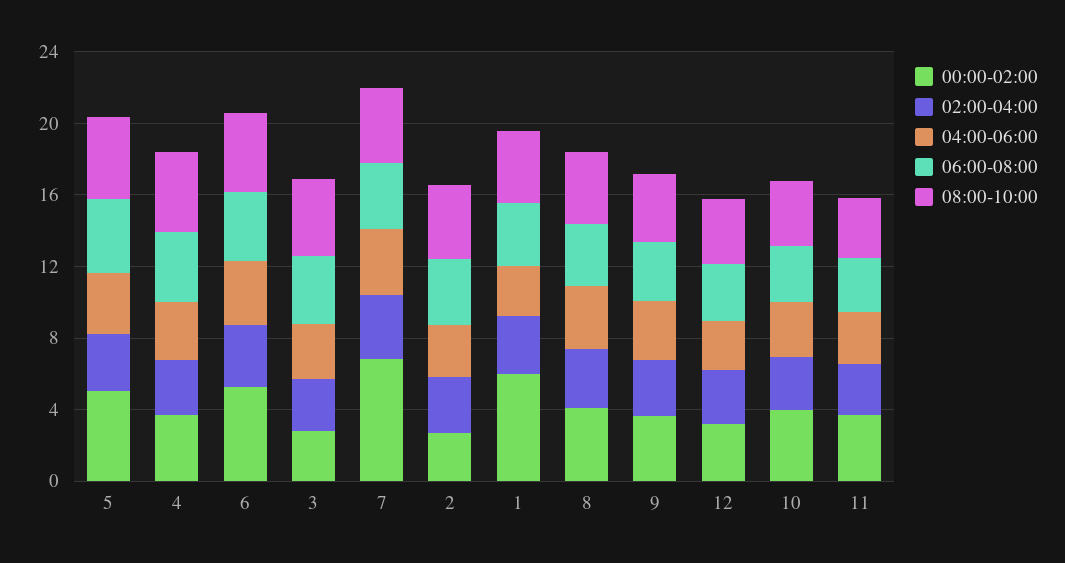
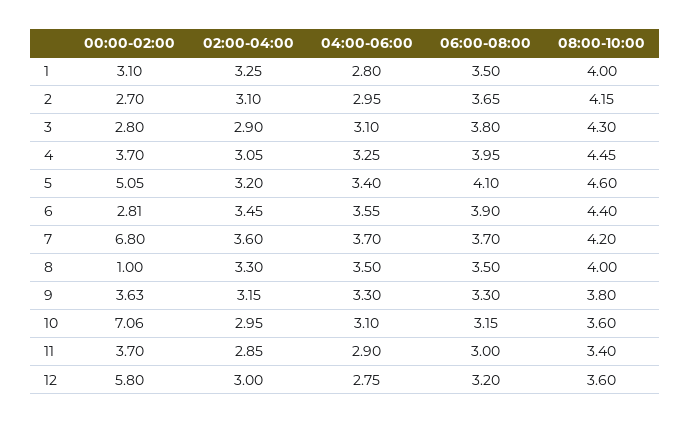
00:00-02:00, 6: 5 -> 2.81
00:00-02:00, 1: 6 -> 3.1
00:00-02:00, 8: 4 -> 1
00:00-02:00, 12: 3 -> 5.8
00:00-02:00, 10: 4 -> 7.06

